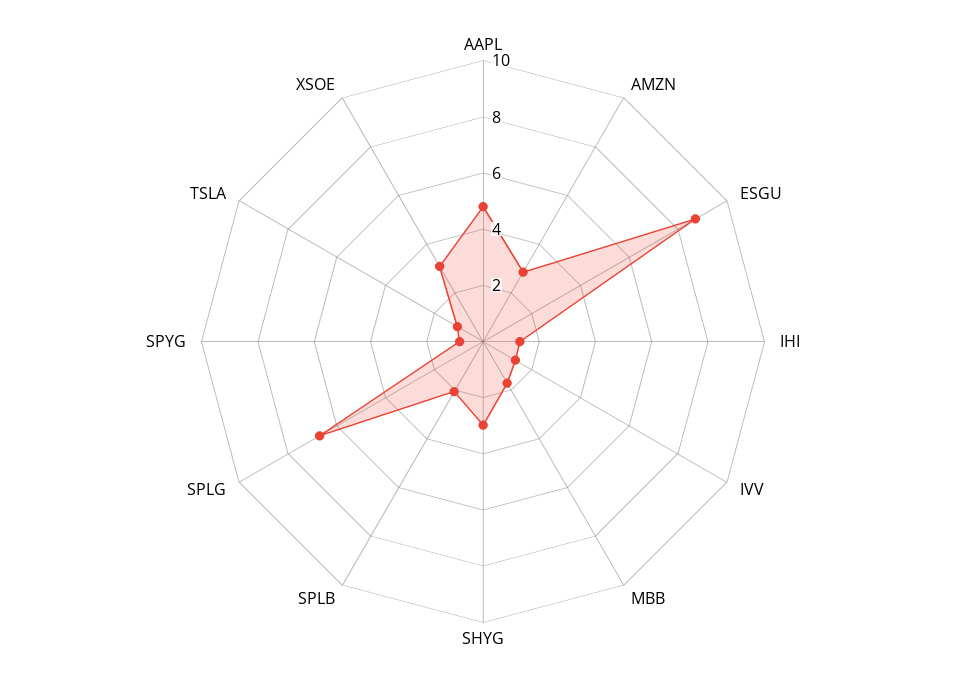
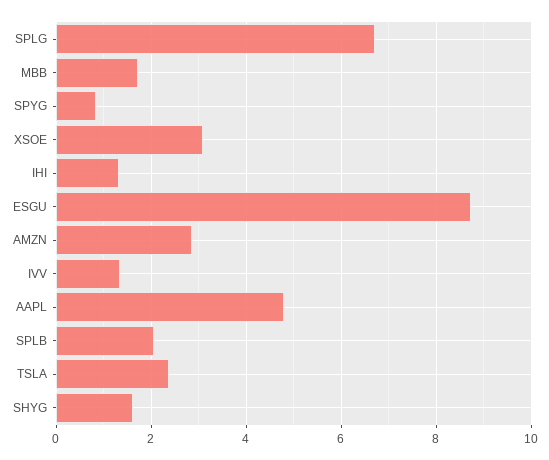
SHYG: 3 -> 1.6
TSLA: 1 -> 2.4

